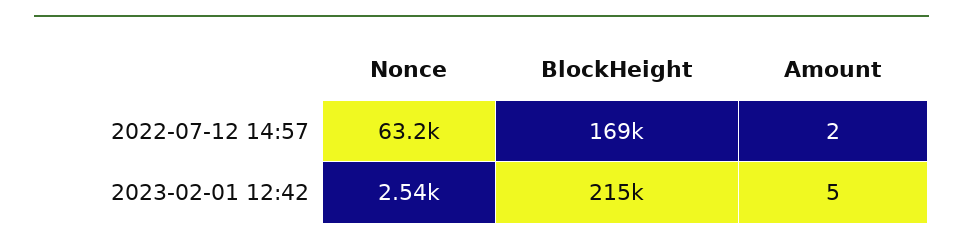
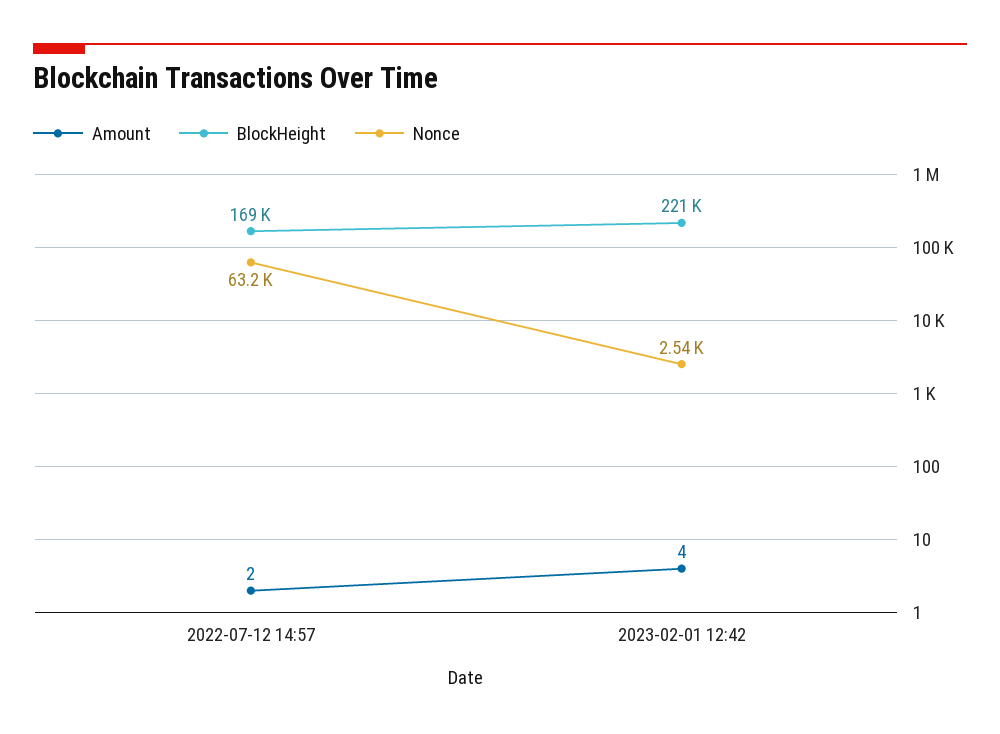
BlockHeight, 2023-02-01 12:42: 215000 -> 221000
Amount, 2023-02-01 12:42: 5 -> 4

